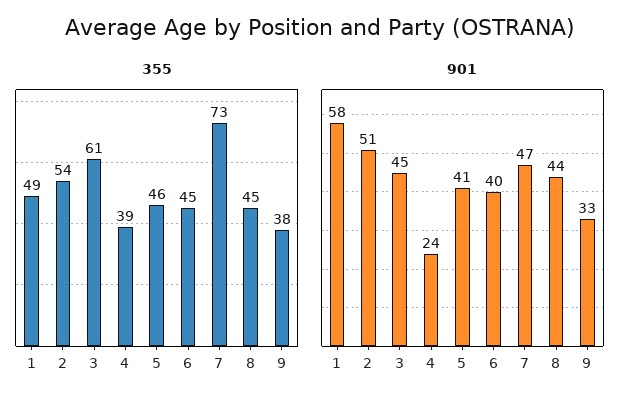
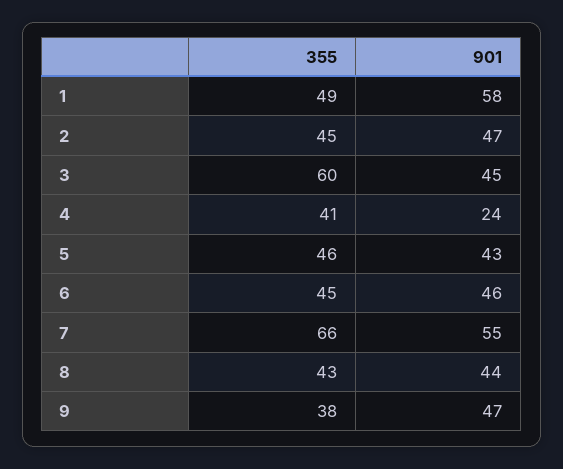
355, 2: 54 -> 45
355, 3: 61 -> 60
355, 4: 39 -> 41
355, 7: 73 -> 66
355, 8: 45 -> 43
901, 2: 51 -> 47
901, 5: 41 -> 43
901, 6: 40 -> 46
901, 7: 47 -> 55
901, 9: 33 -> 47

